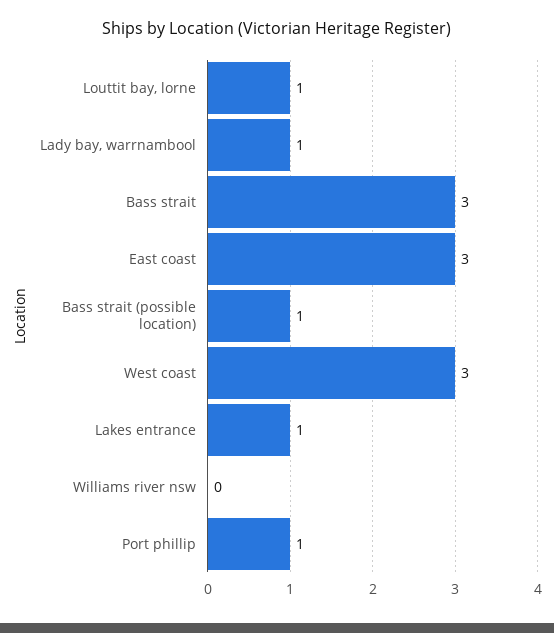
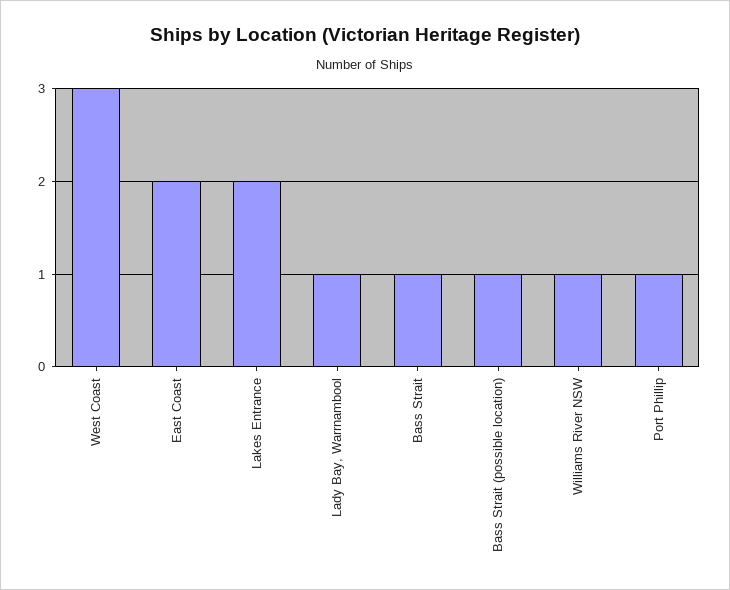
Louttit bay, lorne: 1 -> none
Bass strait: 3 -> 1
East coast: 3 -> 2
Lakes entrance: 1 -> 2
Williams river nsw: 0 -> 1

